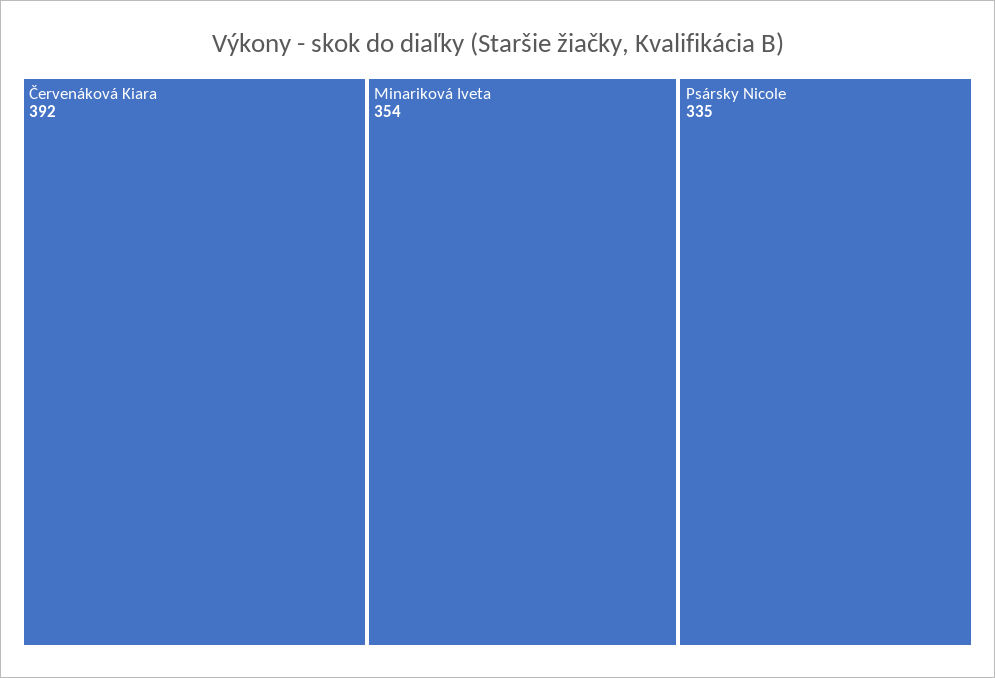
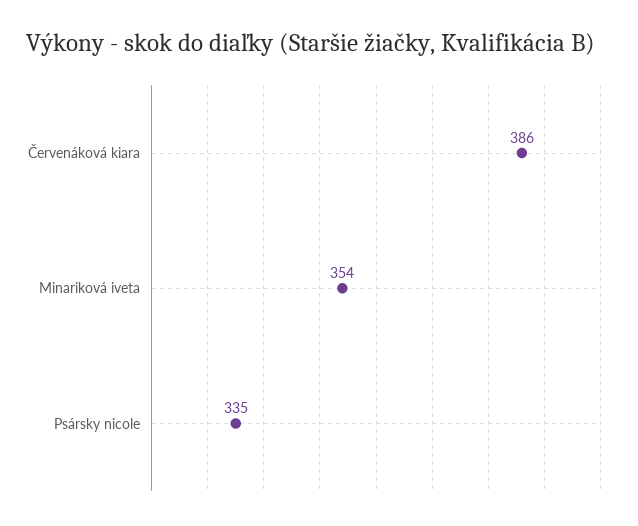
Červenáková Kiara: 392 -> 386

